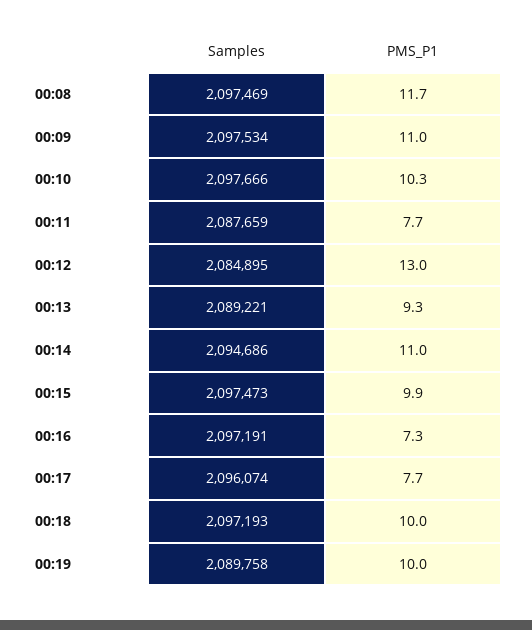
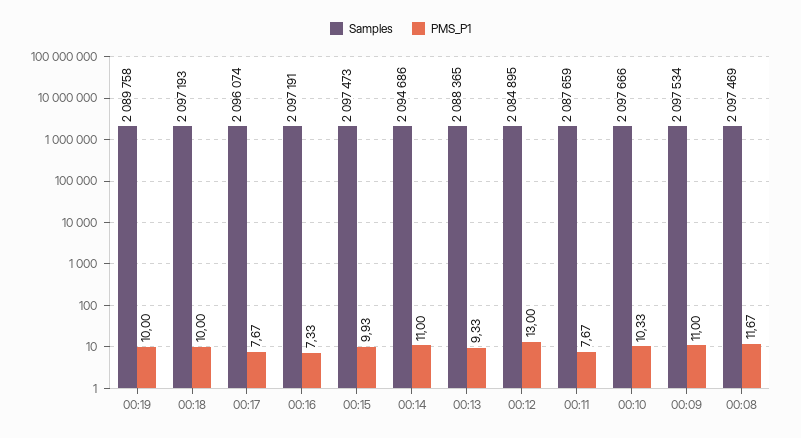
Samples, 00:13: 2089221 -> 2088365

